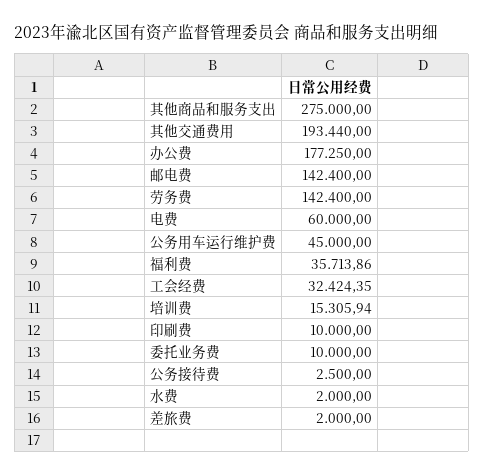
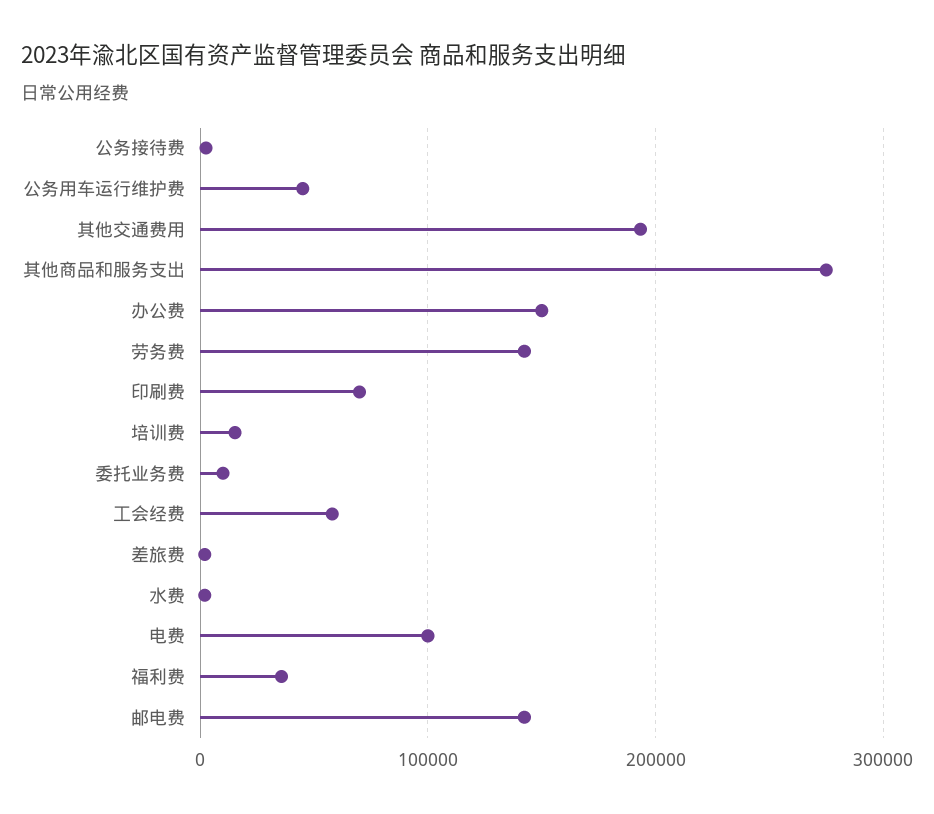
办公费: 177250 -> 150000
电费: 60000 -> 100000
工会经费: 32424.35 -> 60000
印刷费: 10000 -> 70000

